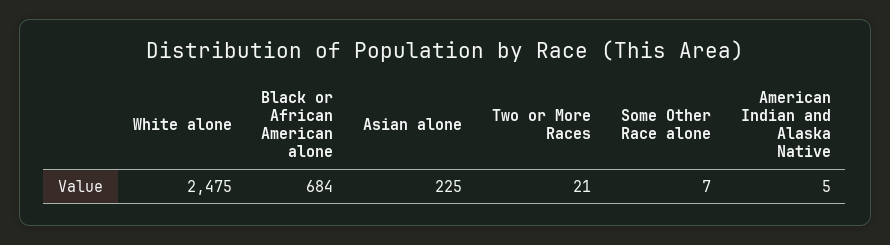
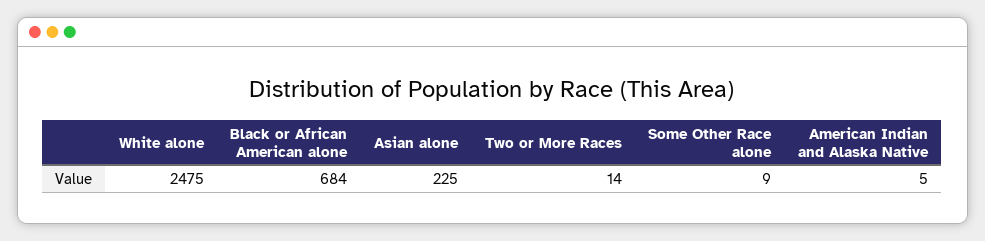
Two or More Races: 21 -> 14
Some Other Race alone: 7 -> 9

